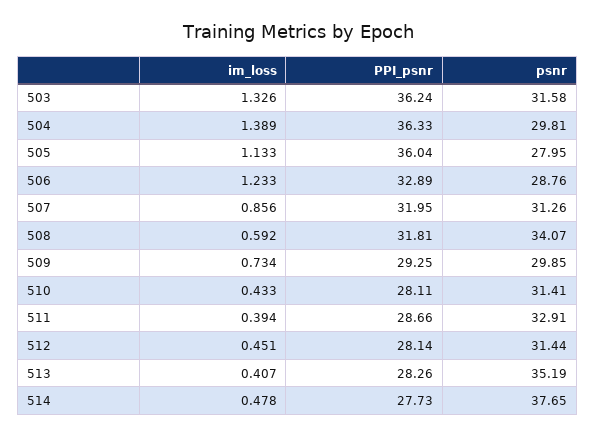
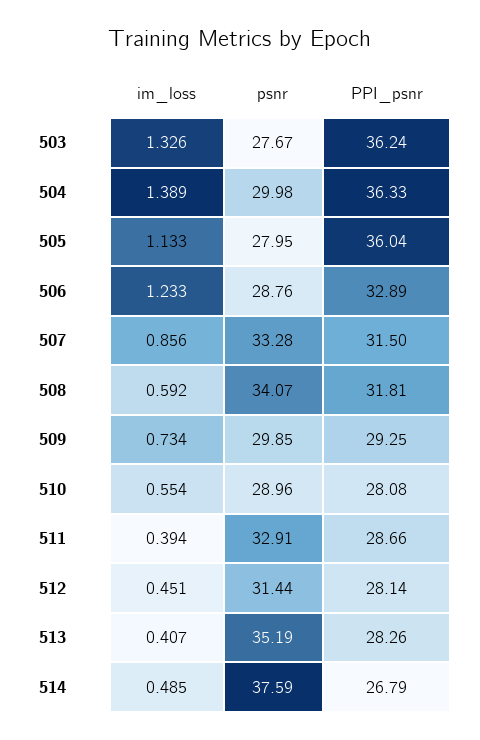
psnr, 503: 31.58 -> 27.67
psnr, 504: 29.81 -> 29.98
PPI_psnr, 507: 31.95 -> 31.5
psnr, 507: 31.26 -> 33.28
im_loss, 510: 0.433 -> 0.554
PPI_psnr, 510: 28.11 -> 28.08
psnr, 510: 31.41 -> 28.96
im_loss, 514: 0.478 -> 0.485
PPI_psnr, 514: 27.73 -> 26.79
psnr, 514: 37.65 -> 37.59

